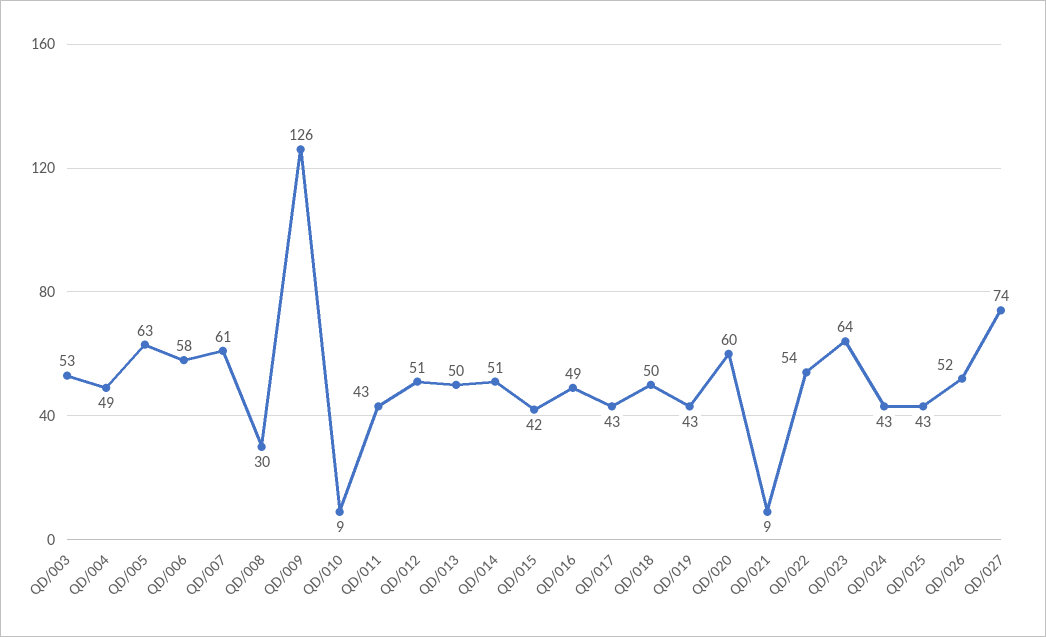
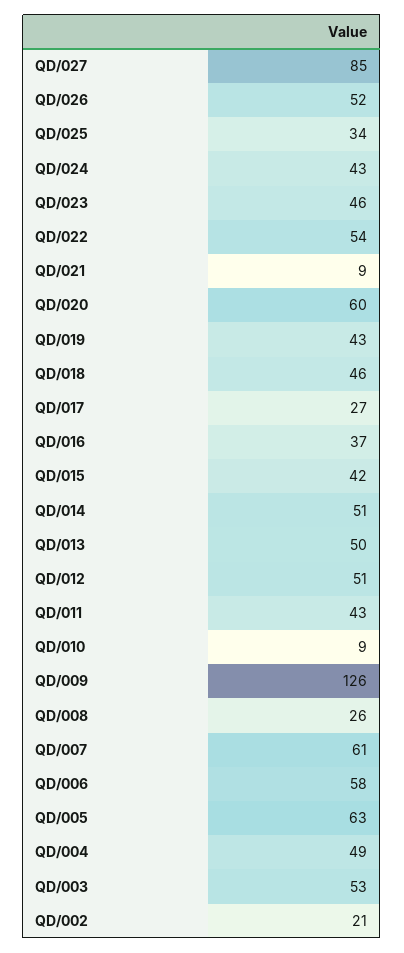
QD/008: 30 -> 26
QD/016: 49 -> 37
QD/017: 43 -> 27
QD/018: 50 -> 46
QD/023: 64 -> 46
QD/025: 43 -> 34
QD/027: 74 -> 85
QD/002: none -> 21

